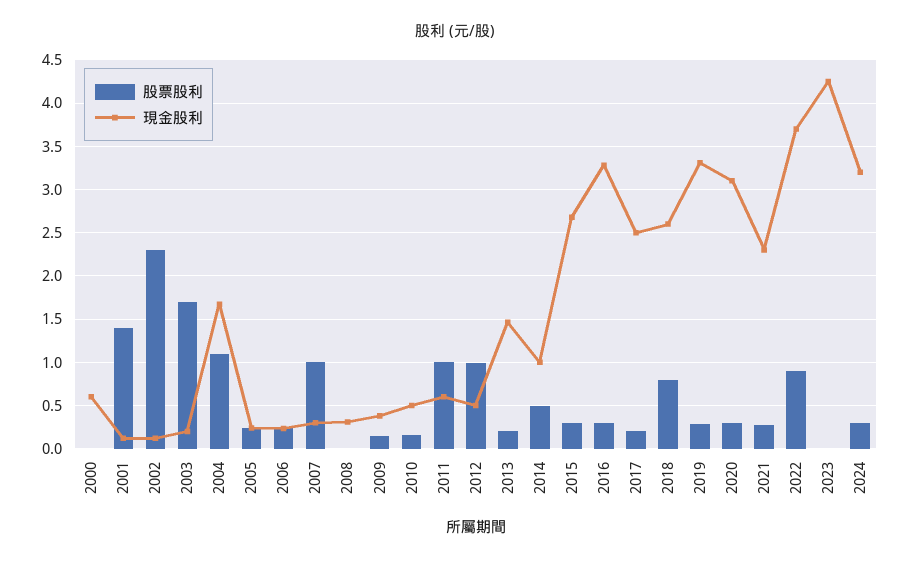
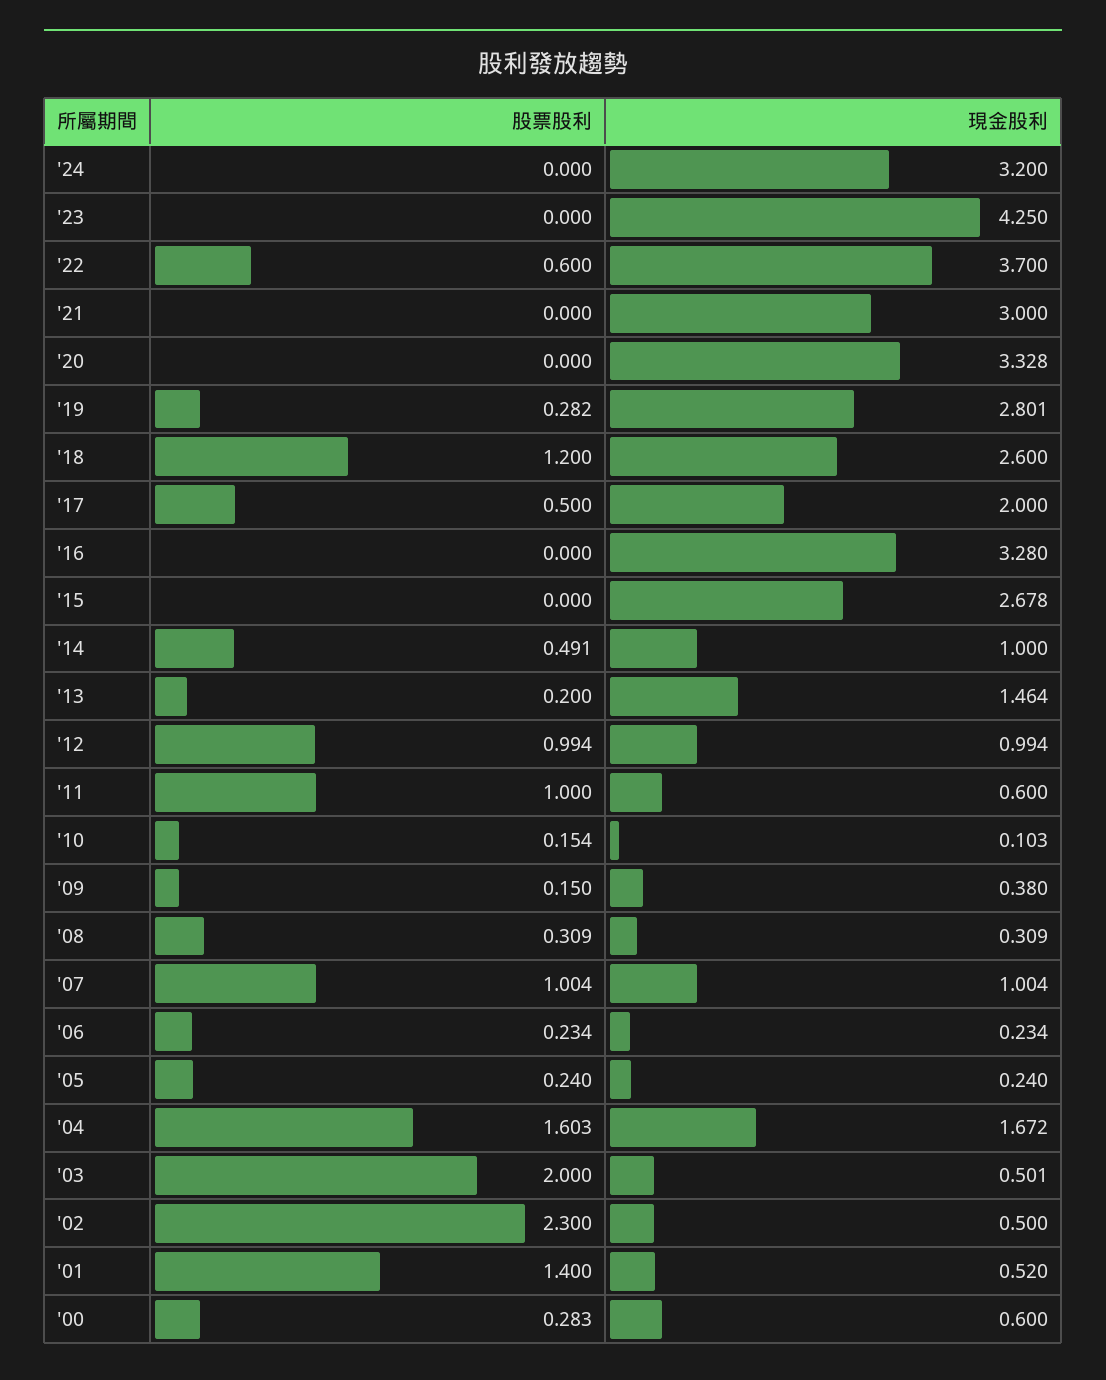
股票股利, 2000: 0 -> 0.283
現金股利, 2001: 0.1 -> 0.52
現金股利, 2002: 0.1 -> 0.5
股票股利, 2003: 1.7 -> 2
現金股利, 2003: 0.2 -> 0.501
股票股利, 2004: 1.1 -> 1.603
現金股利, 2007: 0.3 -> 1.004
股票股利, 2008: 0 -> 0.309
現金股利, 2010: 0.5 -> 0.103
現金股利, 2012: 0.5 -> 0.994
股票股利, 2015: 0.3 -> 0
股票股利, 2016: 0.3 -> 0
股票股利, 2017: 0.2 -> 0.5
現金股利, 2017: 2.5 -> 2
股票股利, 2018: 0.8 -> 1.2
現金股利, 2019: 3.3 -> 2.801
股票股利, 2020: 0.3 -> 0
現金股利, 2020: 3.1 -> 3.328
股票股利, 2021: 0.3 -> 0
現金股利, 2021: 2.3 -> 3
股票股利, 2022: 0.9 -> 0.6
股票股利, 2024: 0.3 -> 0

